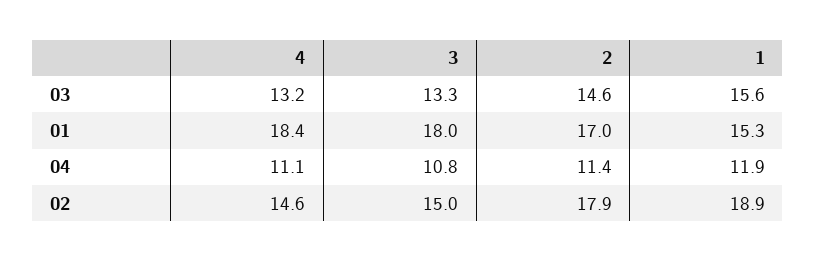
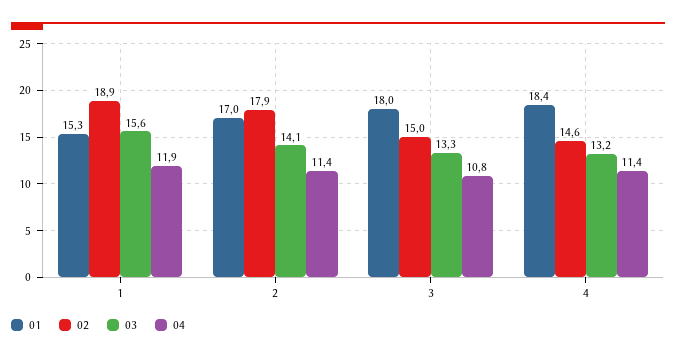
03, 2: 14.6 -> 14.1
04, 4: 11.1 -> 11.4

